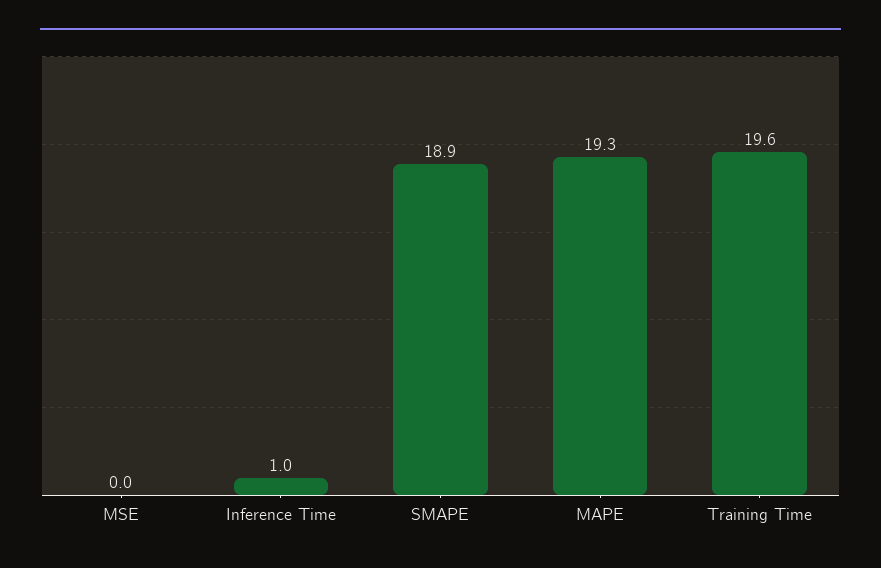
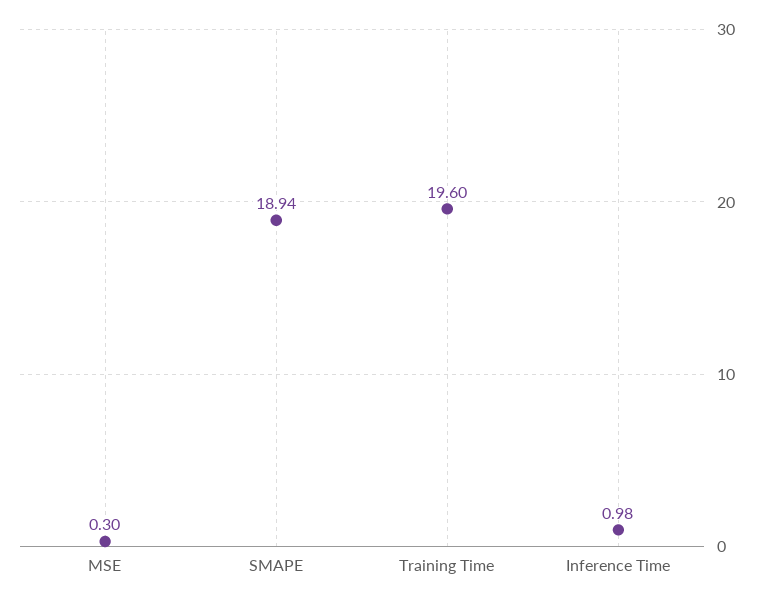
MSE: 0 -> 0.3
MAPE: 19.3 -> none

